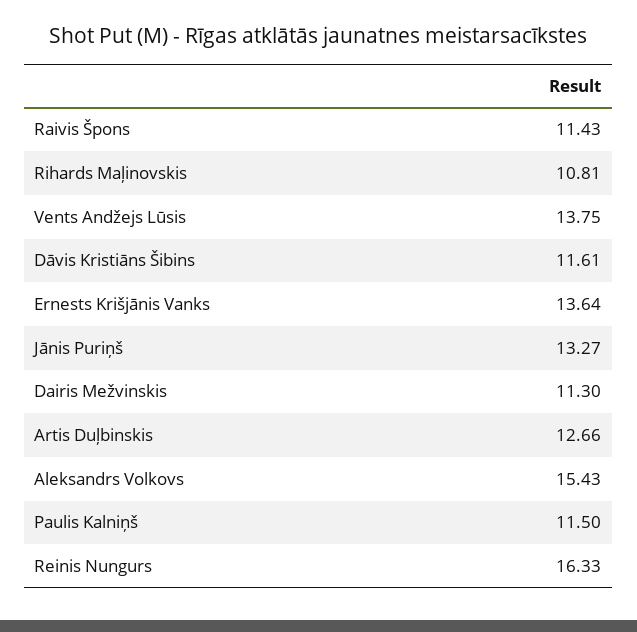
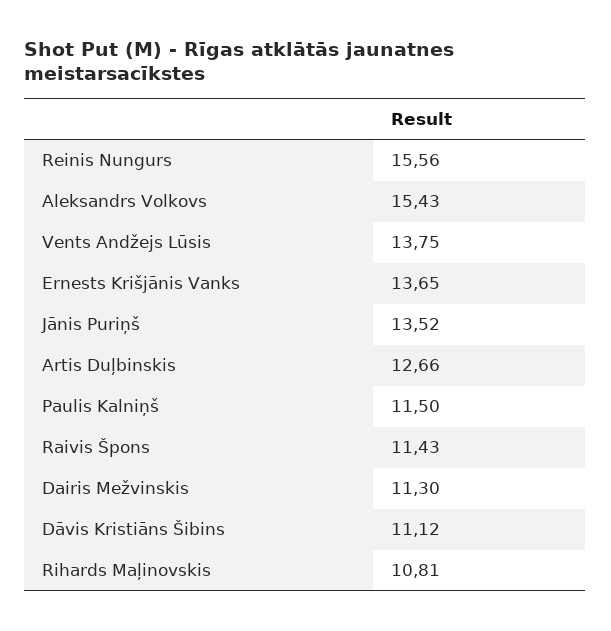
Dāvis Kristiāns Šibins: 11.61 -> 11.12
Ernests Krišjānis Vanks: 13.64 -> 13.65
Jānis Puriņš: 13.27 -> 13.52
Reinis Nungurs: 16.33 -> 15.56

